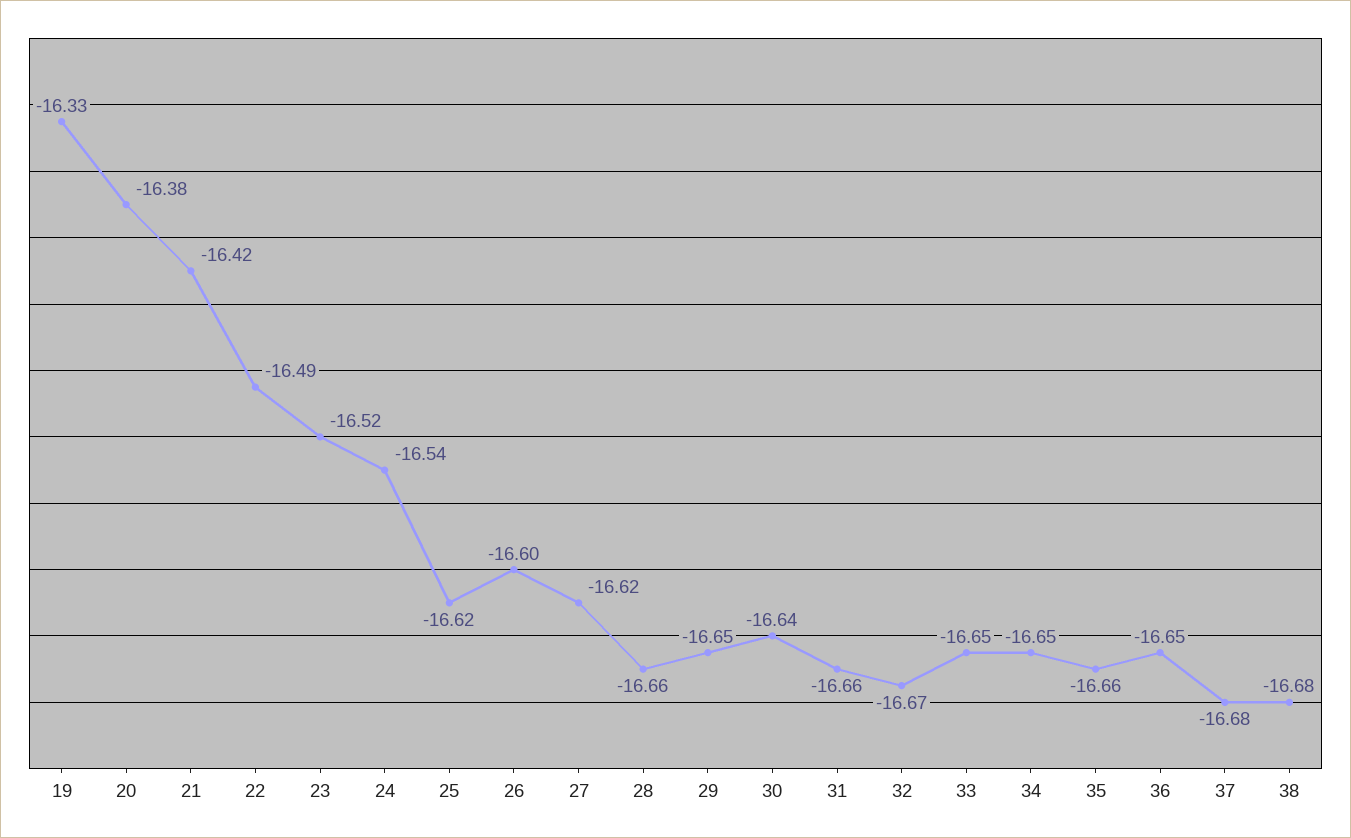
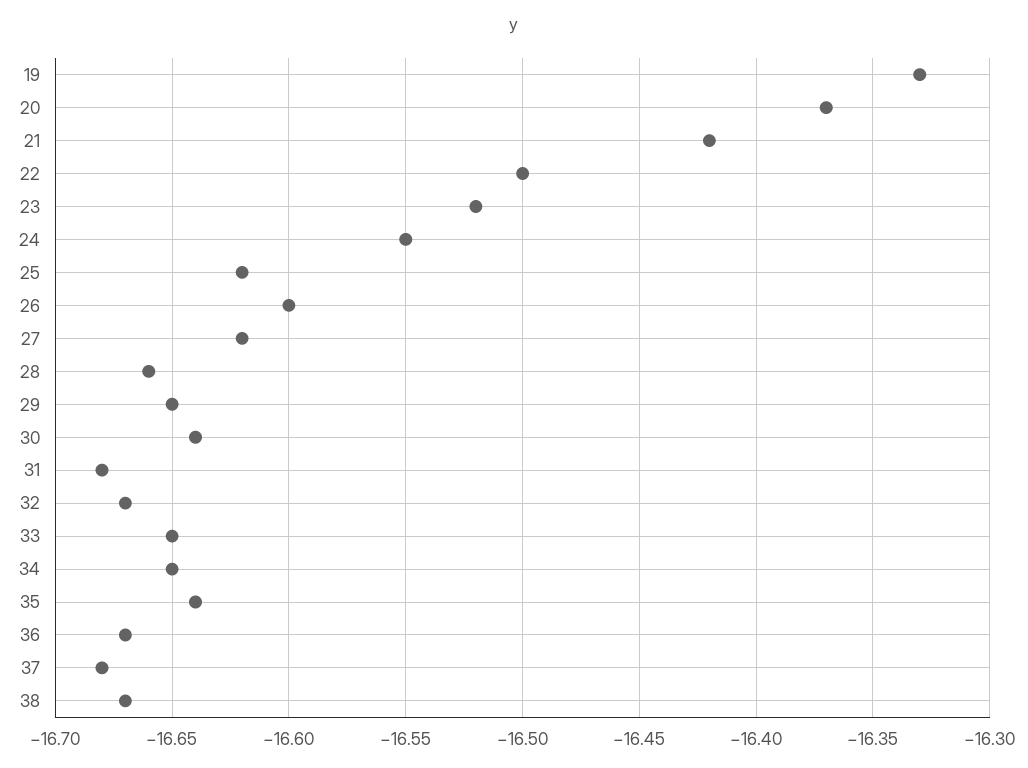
20: -16.38 -> -16.37
22: -16.49 -> -16.5
24: -16.54 -> -16.55
31: -16.66 -> -16.68
35: -16.66 -> -16.64
36: -16.65 -> -16.67
38: -16.68 -> -16.67

